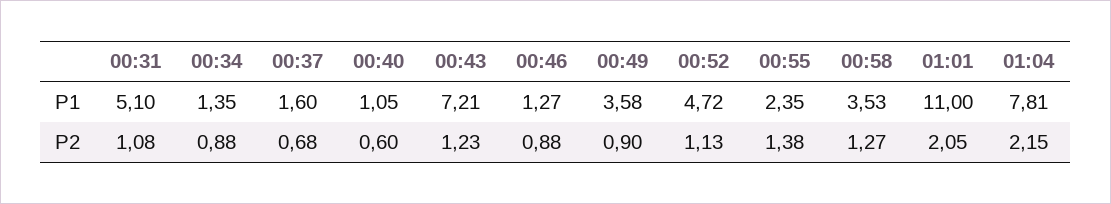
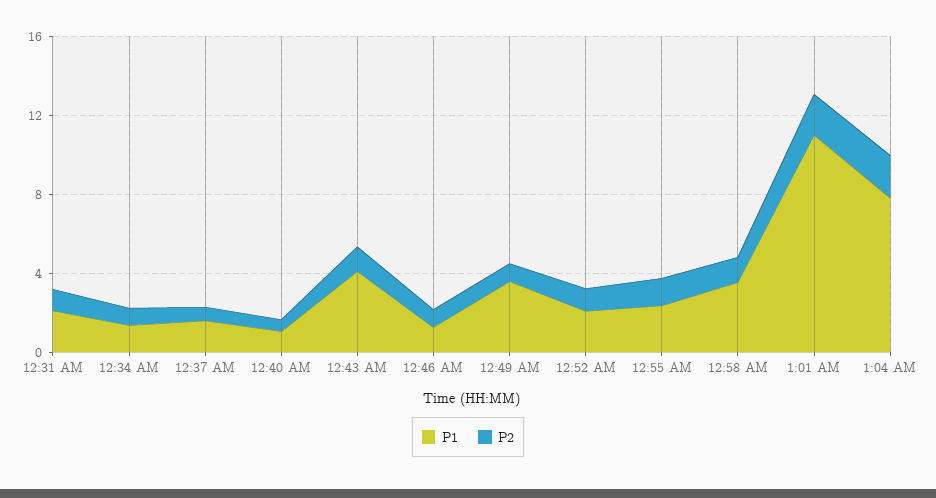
P1, 00:31: 5.1 -> 2
P1, 00:43: 7.21 -> 4
P1, 00:52: 4.72 -> 2

